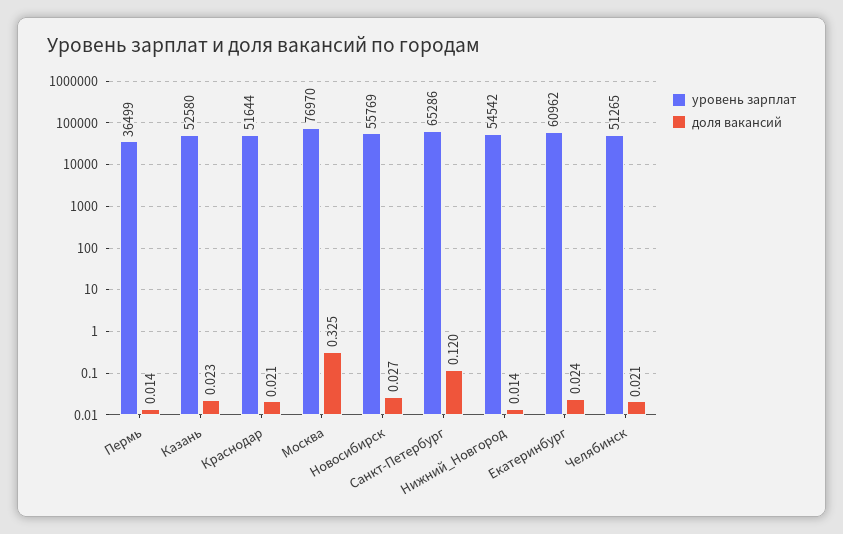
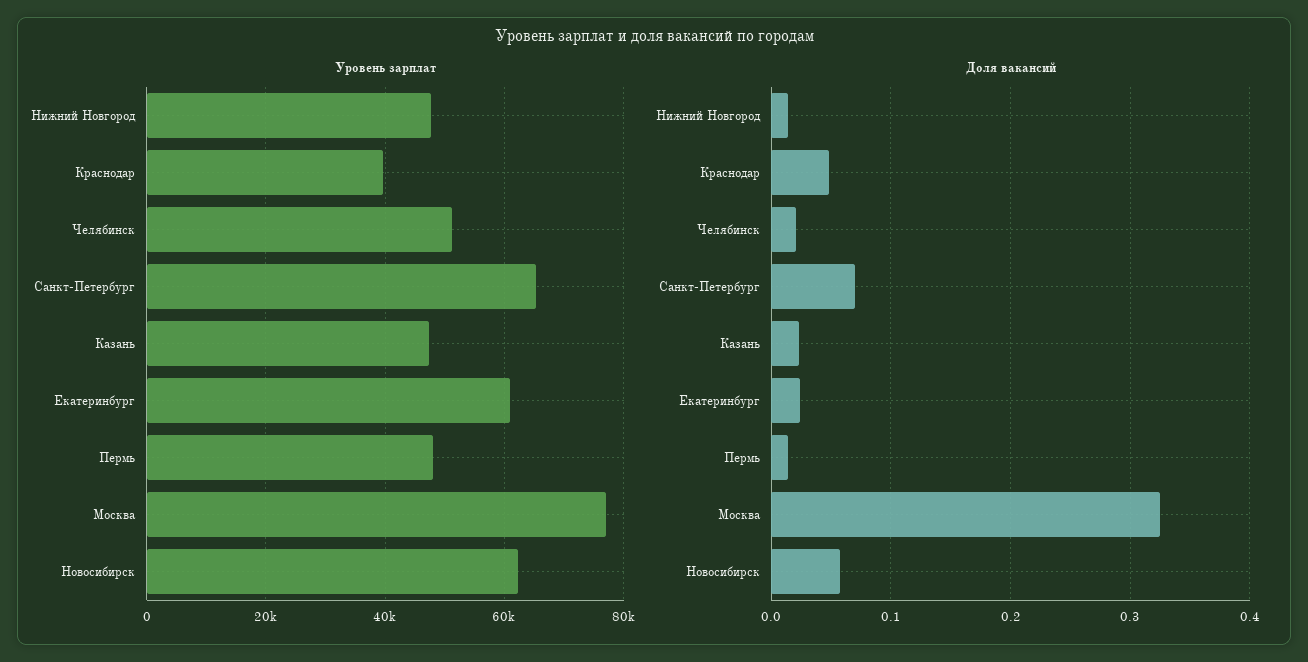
уровень зарплат, Пермь: 36499 -> 48000
уровень зарплат, Казань: 52580 -> 48000
уровень зарплат, Краснодар: 51644 -> 40000
доля вакансий, Краснодар: 0.021 -> 0.05
уровень зарплат, Новосибирск: 55769 -> 62000
доля вакансий, Новосибирск: 0.027 -> 0.06
доля вакансий, Санкт-Петербург: 0.12 -> 0.07
уровень зарплат, Нижний_Новгород: 54542 -> 48000

